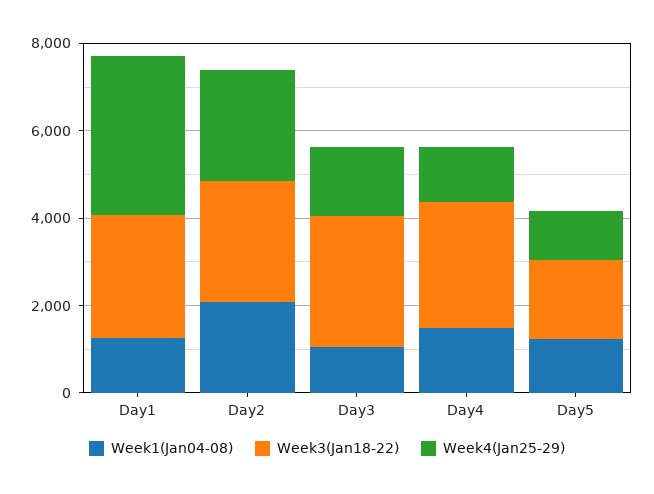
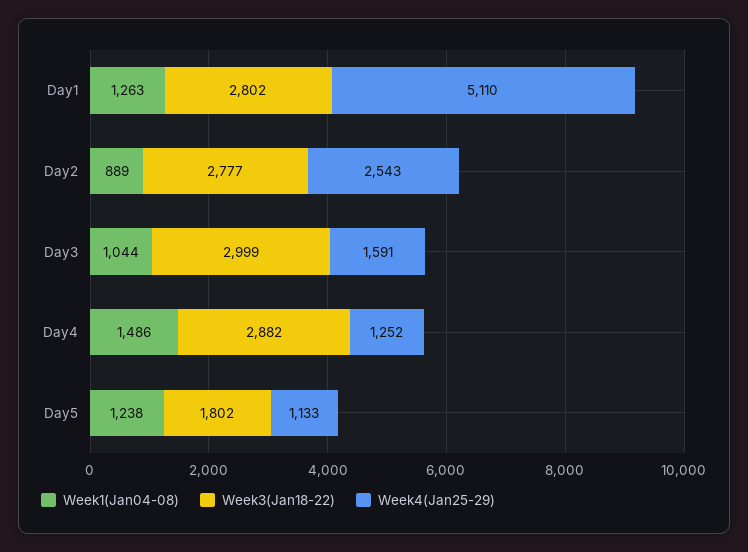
Week4(Jan25-29), Day1: 3500 -> 5110
Week1(Jan04-08), Day2: 2000 -> 889

